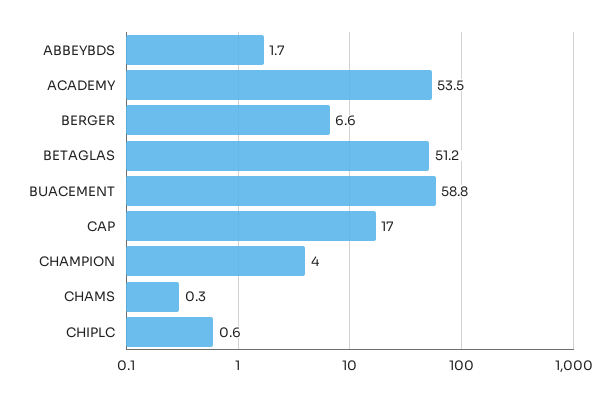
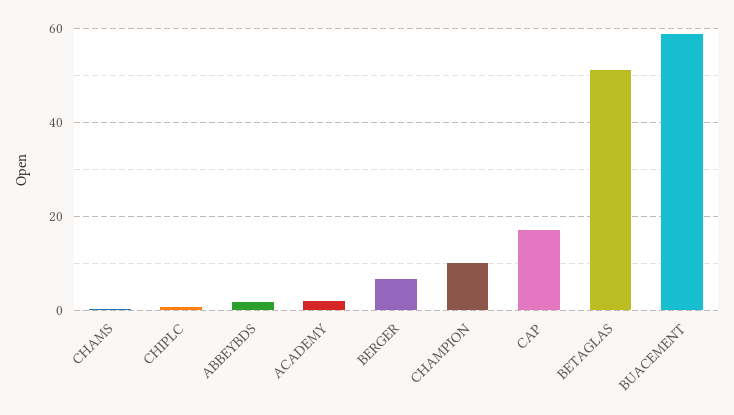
ACADEMY: 53.5 -> 2
CHAMPION: 4 -> 10

